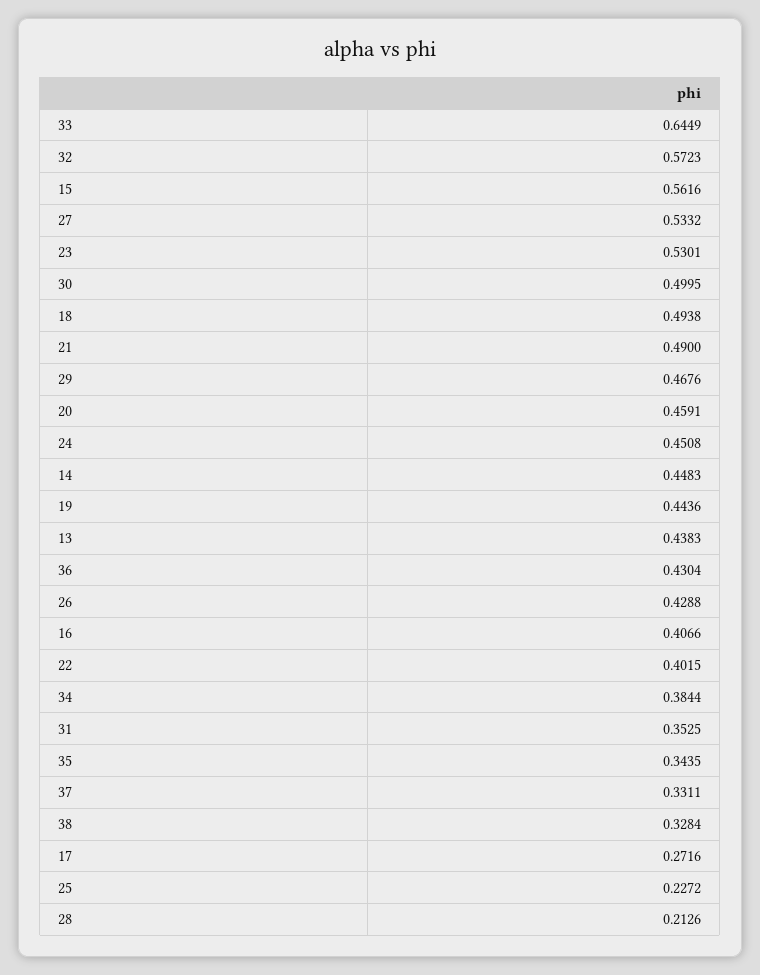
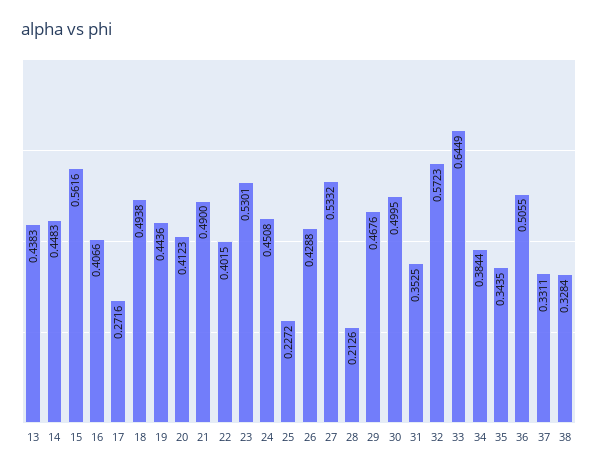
20: 0.4591 -> 0.4123
36: 0.4304 -> 0.5055

